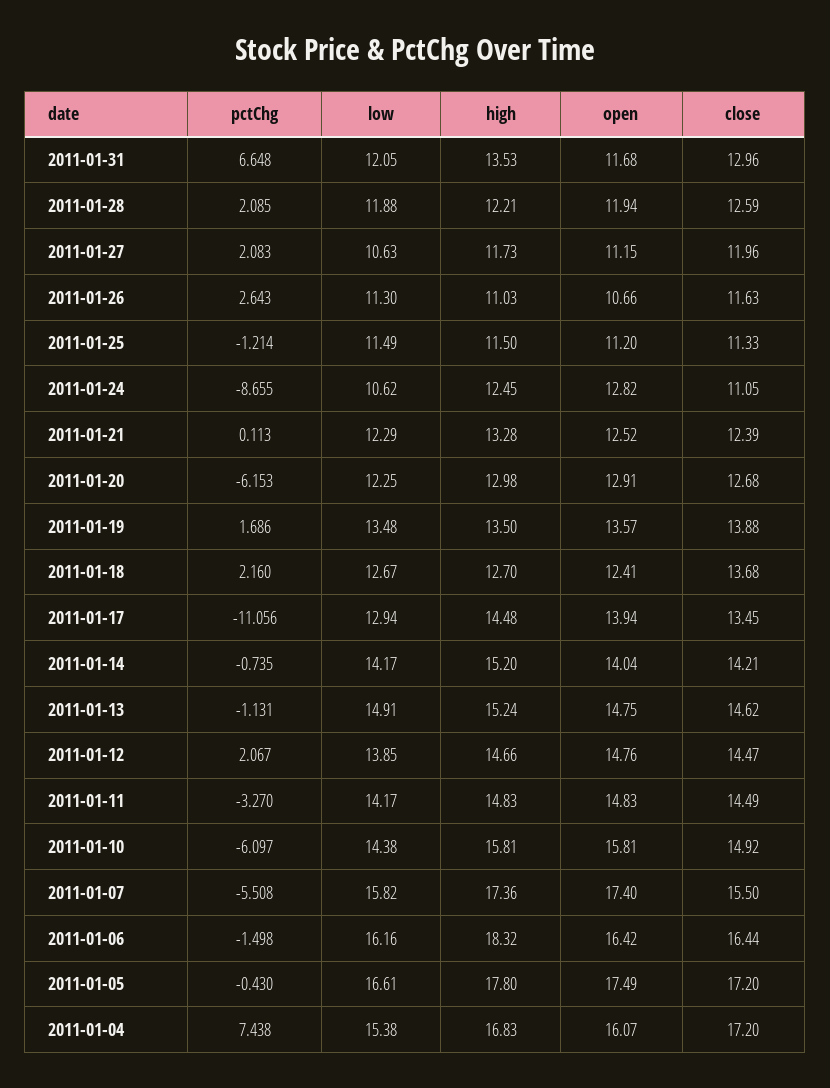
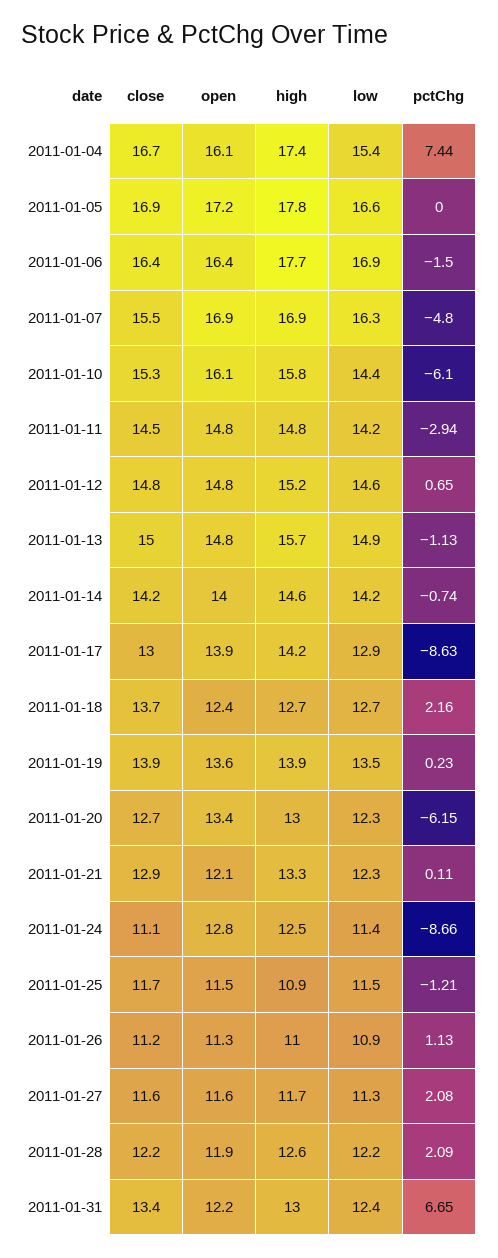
low, 2011-01-31: 12.05 -> 12.4
high, 2011-01-31: 13.53 -> 13
open, 2011-01-31: 11.68 -> 12.2
close, 2011-01-31: 12.96 -> 13.4
low, 2011-01-28: 11.88 -> 12.2
high, 2011-01-28: 12.21 -> 12.6
close, 2011-01-28: 12.59 -> 12.2
low, 2011-01-27: 10.63 -> 11.3
open, 2011-01-27: 11.15 -> 11.6
close, 2011-01-27: 11.96 -> 11.6
pctChg, 2011-01-26: 2.643 -> 1.13
low, 2011-01-26: 11.3 -> 10.9
open, 2011-01-26: 10.66 -> 11.3
close, 2011-01-26: 11.63 -> 11.2
high, 2011-01-25: 11.5 -> 10.9
open, 2011-01-25: 11.2 -> 11.5
close, 2011-01-25: 11.33 -> 11.7
low, 2011-01-24: 10.62 -> 11.4
open, 2011-01-21: 12.52 -> 12.1
close, 2011-01-21: 12.39 -> 12.9
open, 2011-01-20: 12.91 -> 13.4
pctChg, 2011-01-19: 1.686 -> 0.23
high, 2011-01-19: 13.5 -> 13.9
pctChg, 2011-01-17: -11.056 -> -8.63
high, 2011-01-17: 14.48 -> 14.2
close, 2011-01-17: 13.45 -> 13
high, 2011-01-14: 15.2 -> 14.6
high, 2011-01-13: 15.24 -> 15.7
close, 2011-01-13: 14.62 -> 15
pctChg, 2011-01-12: 2.067 -> 0.65
low, 2011-01-12: 13.85 -> 14.6
high, 2011-01-12: 14.66 -> 15.2
close, 2011-01-12: 14.47 -> 14.8
pctChg, 2011-01-11: -3.27 -> -2.94
open, 2011-01-10: 15.81 -> 16.1
close, 2011-01-10: 14.92 -> 15.3
pctChg, 2011-01-07: -5.508 -> -4.8
low, 2011-01-07: 15.82 -> 16.3
high, 2011-01-07: 17.36 -> 16.9
open, 2011-01-07: 17.4 -> 16.9
low, 2011-01-06: 16.16 -> 16.9
high, 2011-01-06: 18.32 -> 17.7
pctChg, 2011-01-05: -0.43 -> 0
open, 2011-01-05: 17.49 -> 17.2
close, 2011-01-05: 17.2 -> 16.9
high, 2011-01-04: 16.83 -> 17.4
close, 2011-01-04: 17.2 -> 16.7

